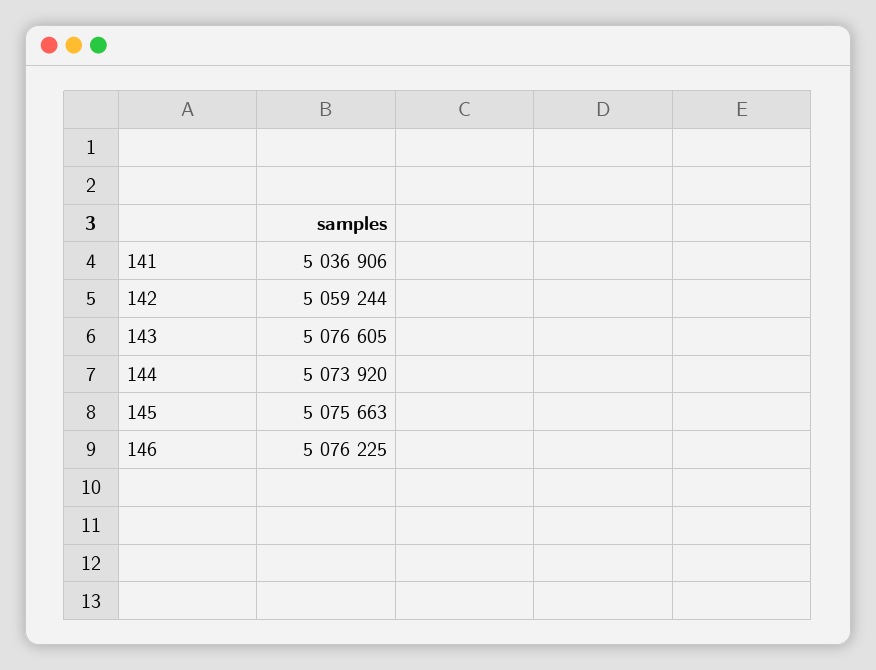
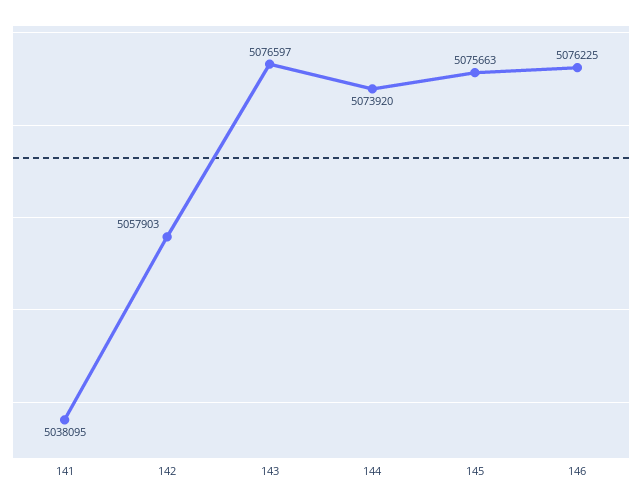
141: 5036906 -> 5038095
142: 5059244 -> 5057903
143: 5076605 -> 5076597

